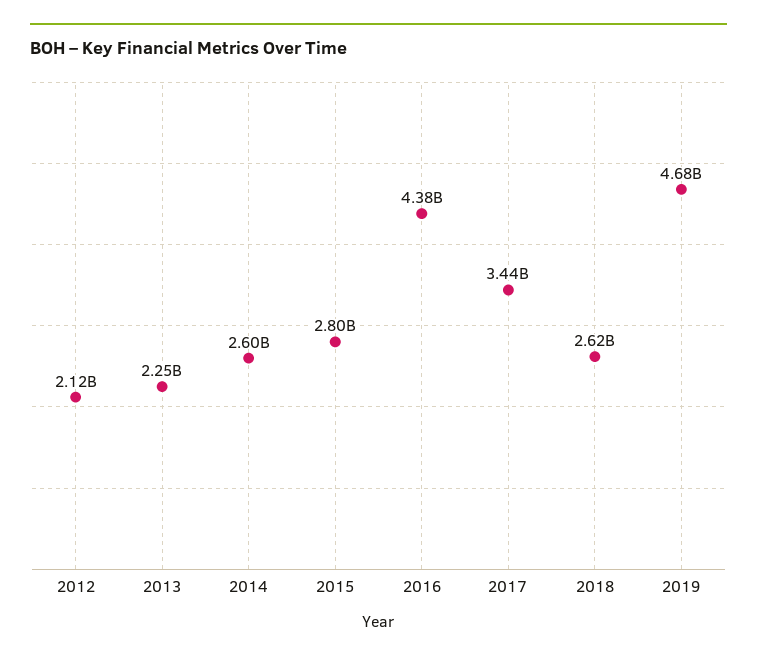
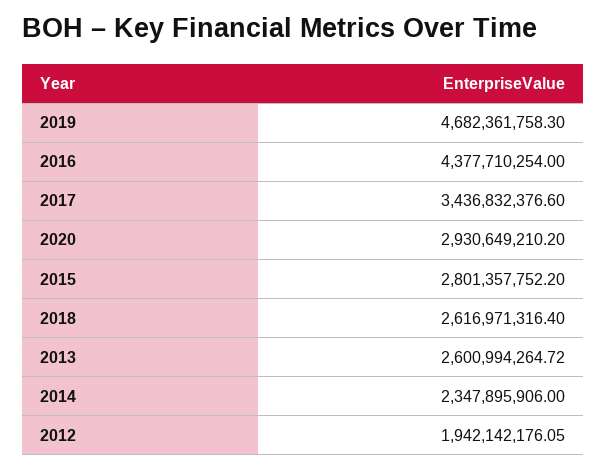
2012: 2120000000 -> 1942142176.05
2013: 2250000000 -> 2600994264.72
2014: 2600000000 -> 2347895906
2020: none -> 2930649210.2

